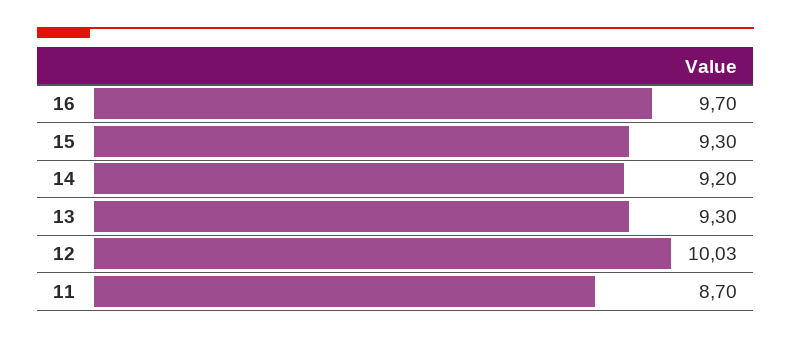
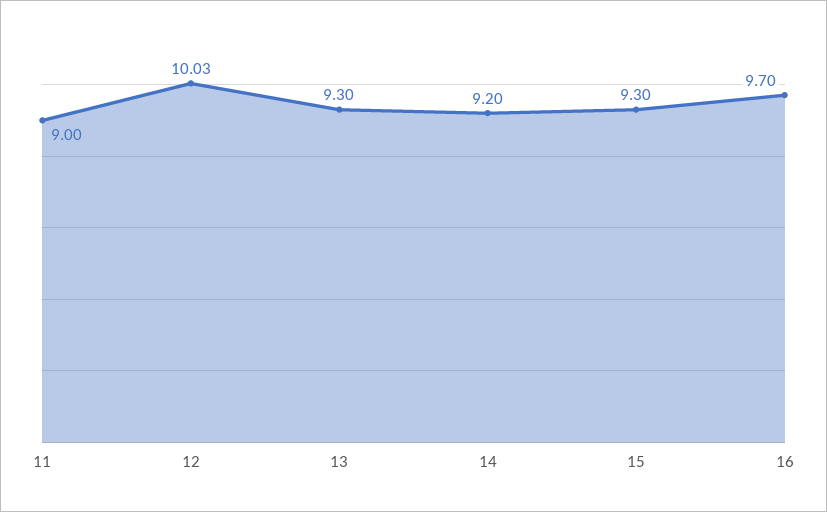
11: 8.7 -> 9

